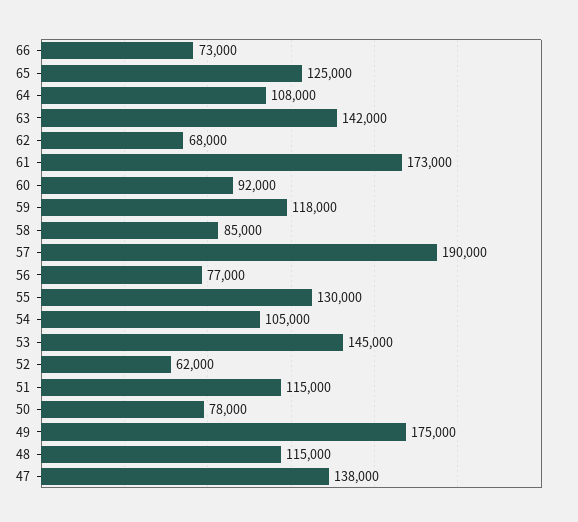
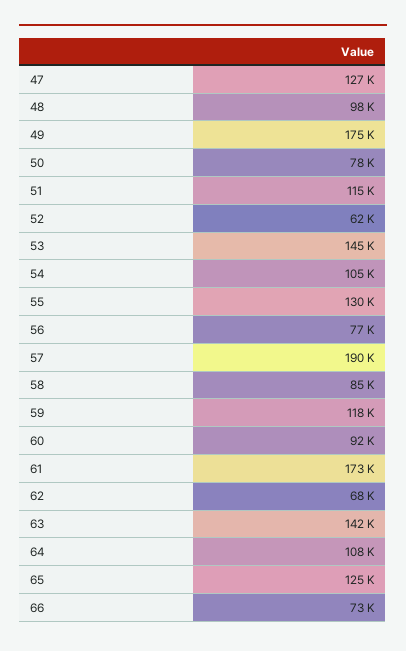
48: 115000 -> 98000
47: 138000 -> 127000

